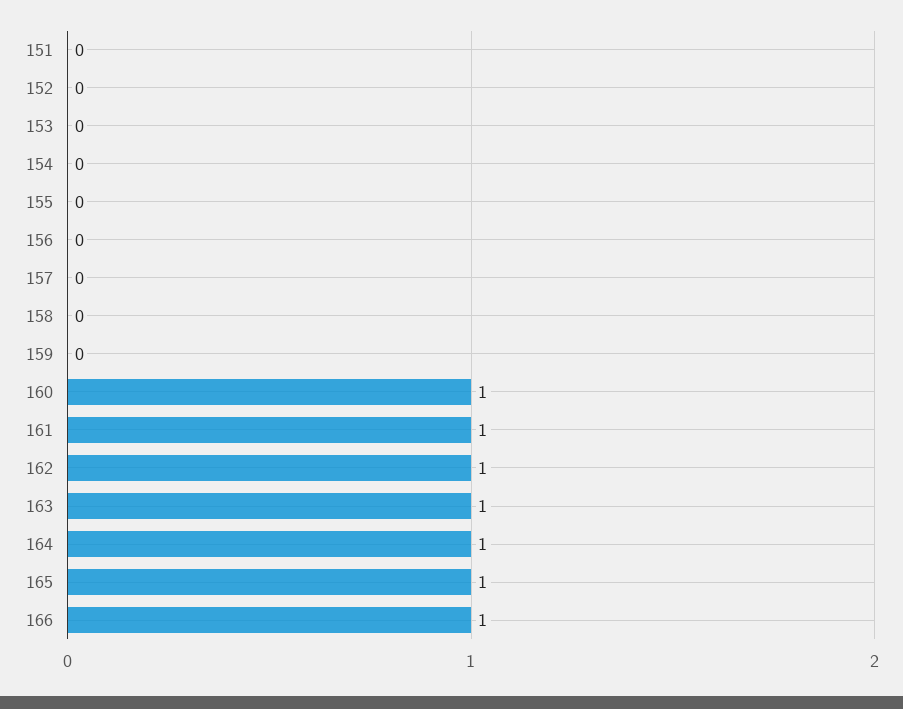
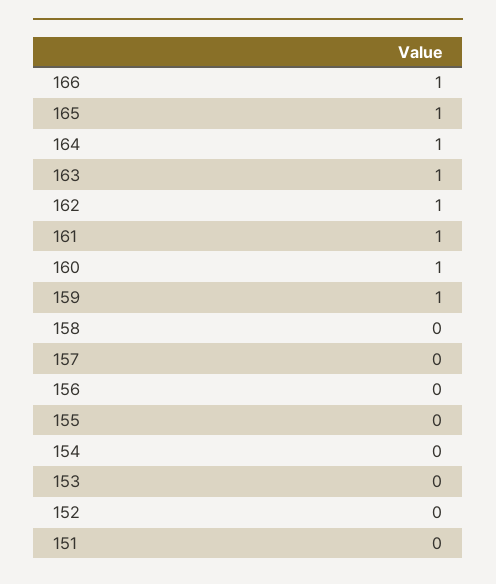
159: 0 -> 1

